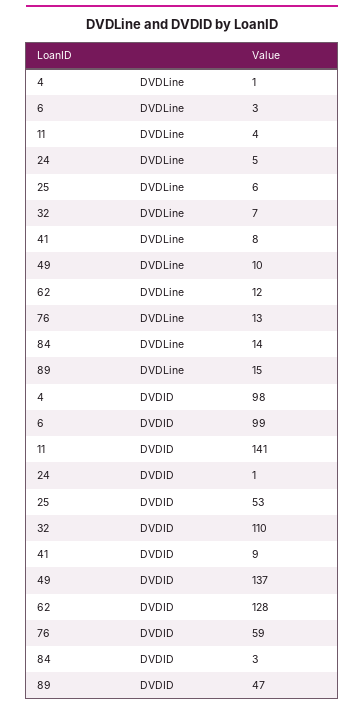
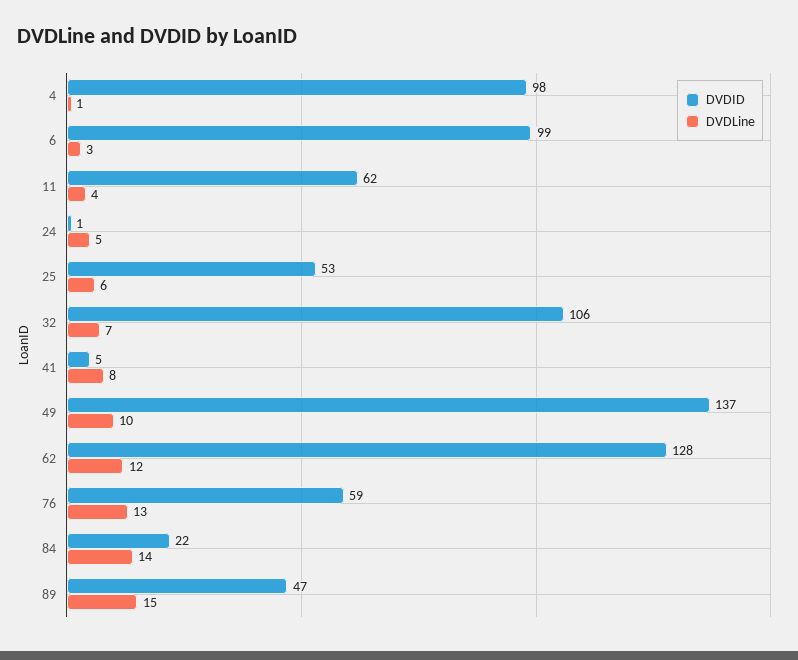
DVDID, 11: 141 -> 62
DVDID, 32: 110 -> 106
DVDID, 41: 9 -> 5
DVDID, 84: 3 -> 22

